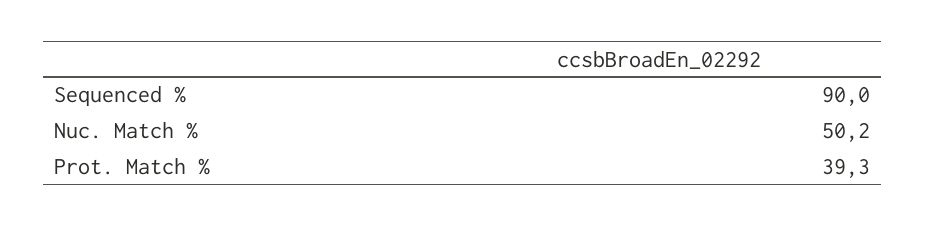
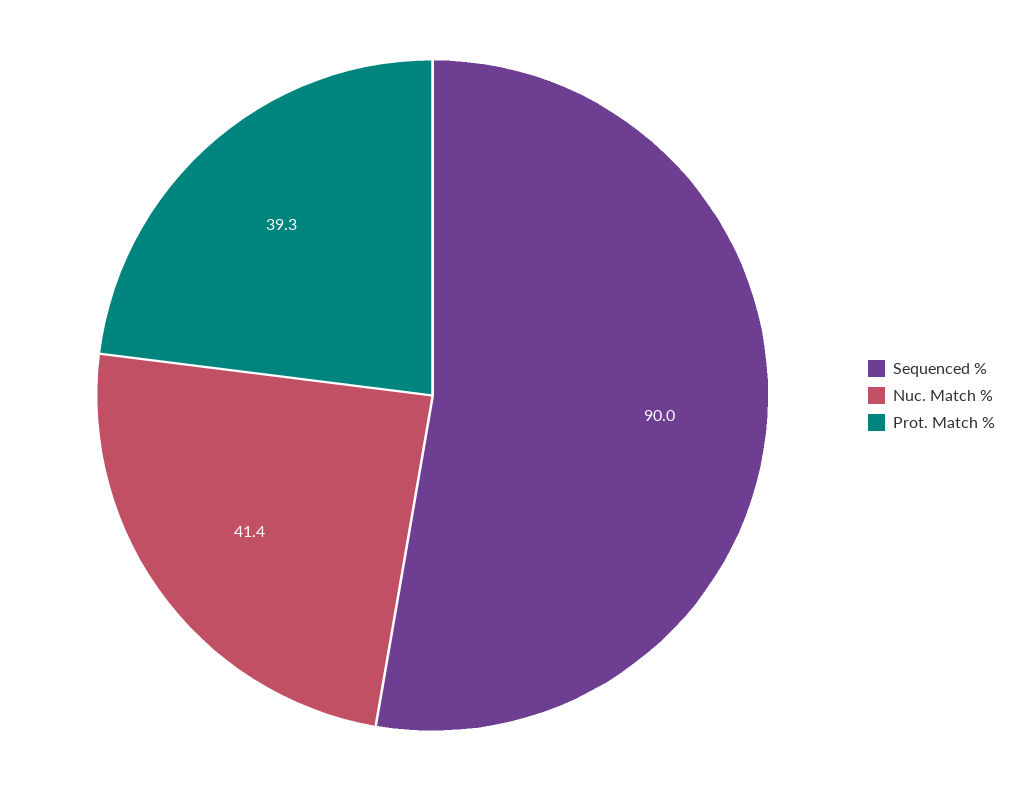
Nuc. Match %: 50.2 -> 41.4

